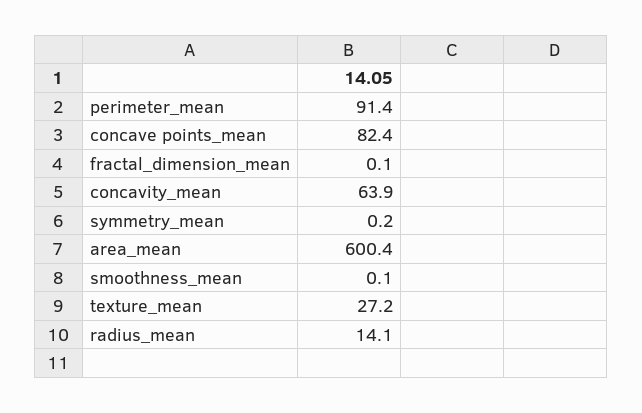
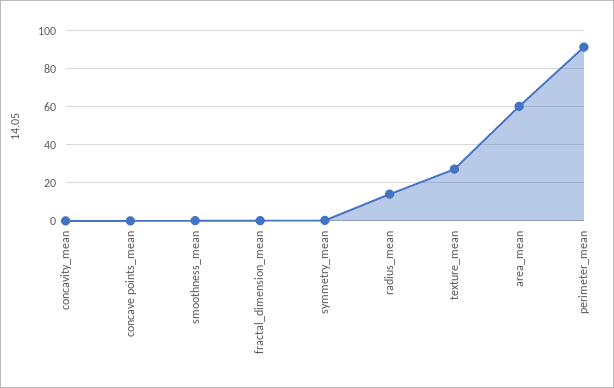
concave points_mean: 82.4 -> 0
concavity_mean: 63.9 -> 0
area_mean: 600.4 -> 60

